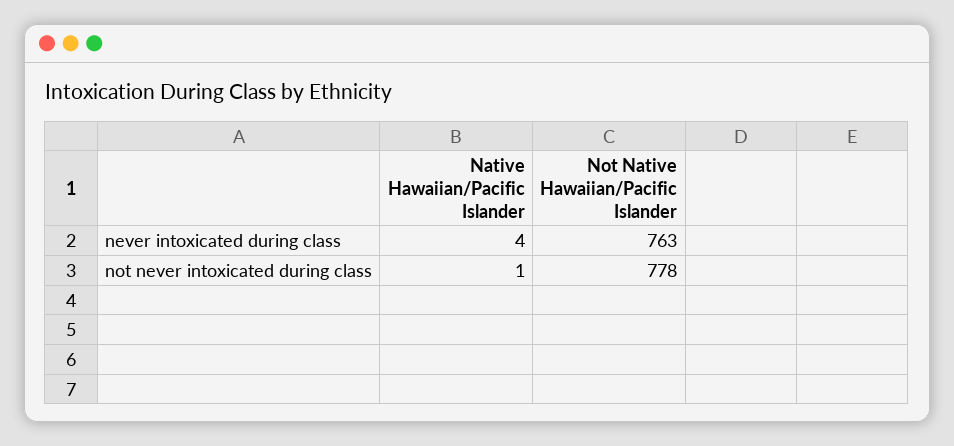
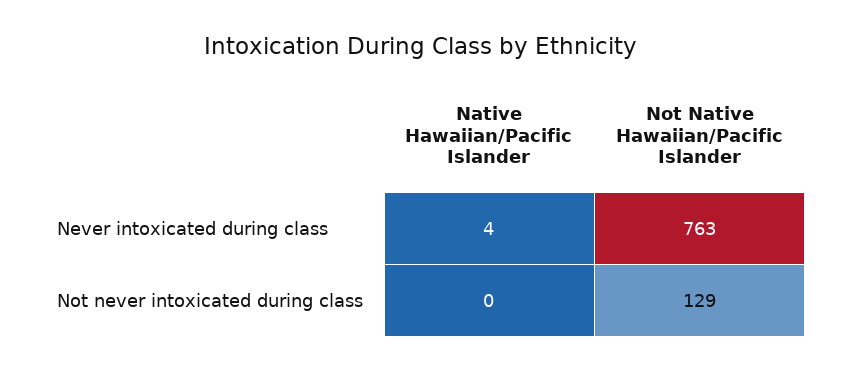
Native Hawaiian/Pacific Islander, not never intoxicated during class: 1 -> 0
Not Native Hawaiian/Pacific Islander, not never intoxicated during class: 778 -> 129

